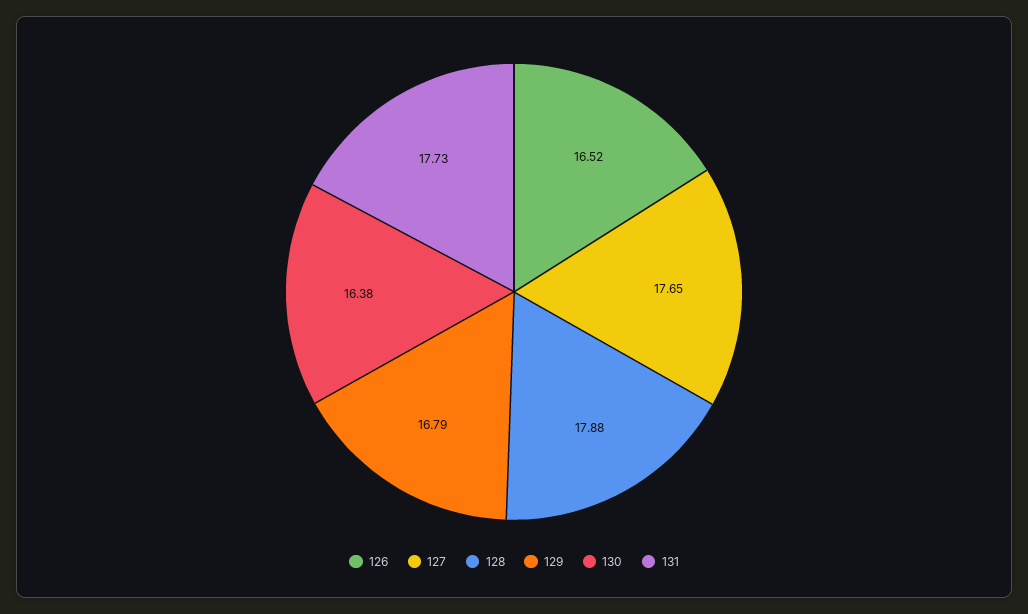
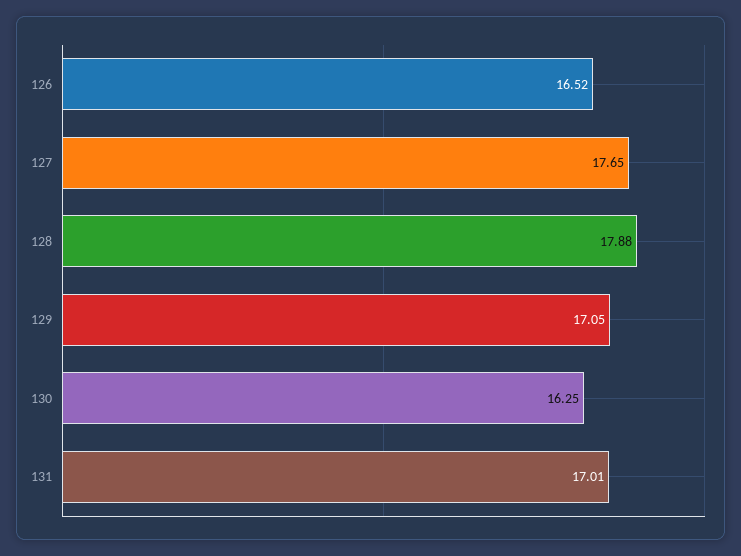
129: 16.79 -> 17.05
130: 16.38 -> 16.25
131: 17.73 -> 17.01

